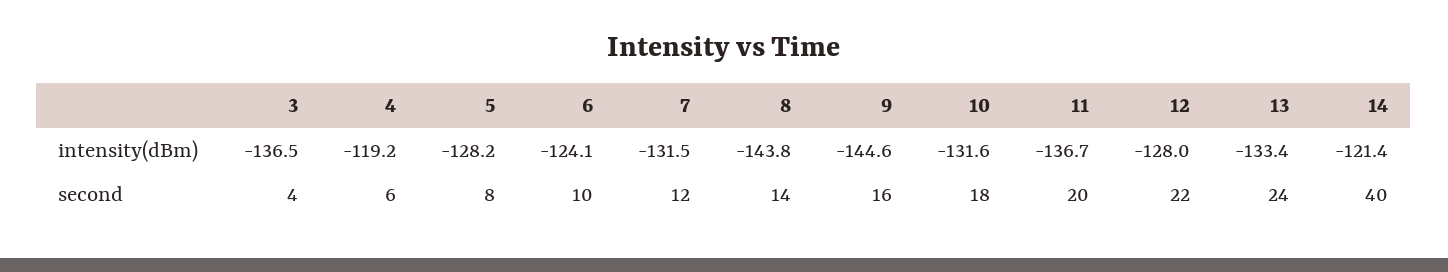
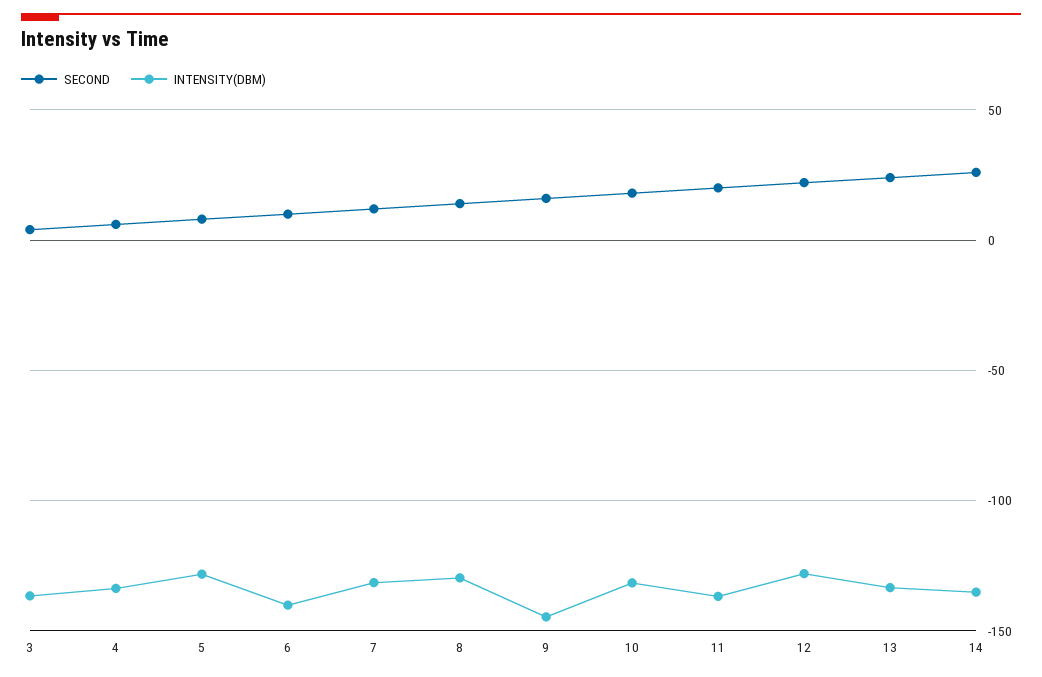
intensity(dBm), 4: -119.2 -> -135
intensity(dBm), 6: -124.1 -> -140
intensity(dBm), 8: -143.8 -> -130
intensity(dBm), 14: -121.4 -> -135
second, 14: 40 -> 25

